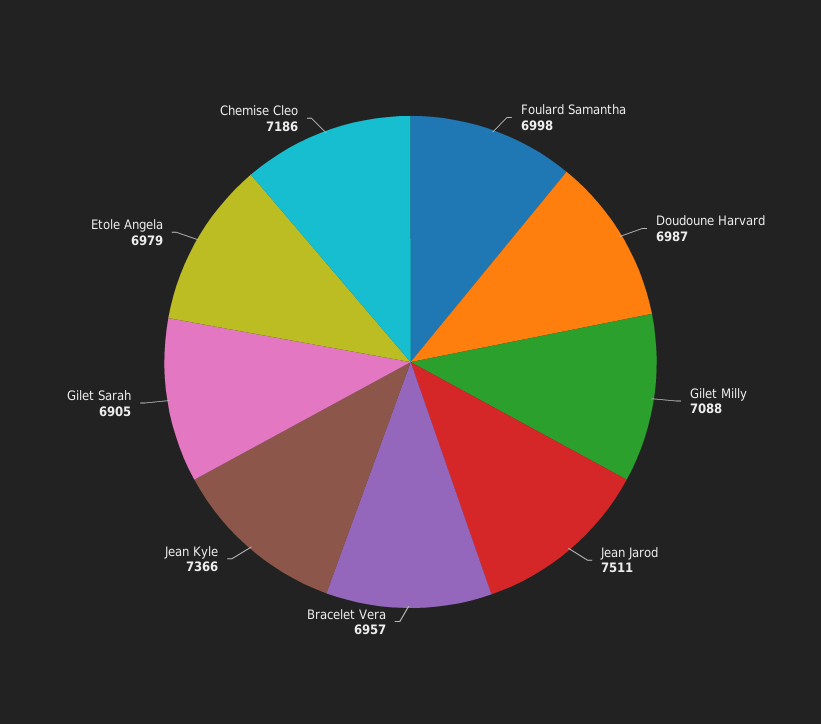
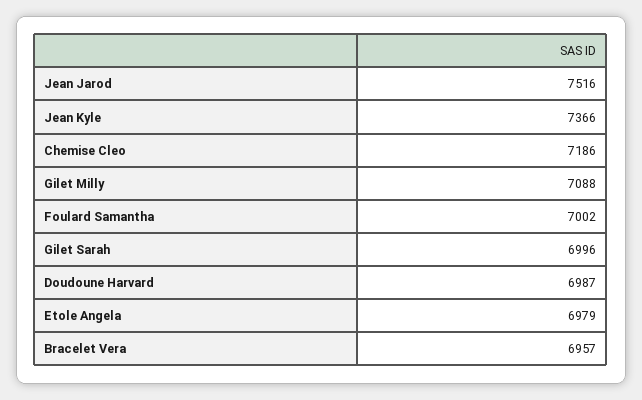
Foulard Samantha: 6998 -> 7002
Jean Jarod: 7511 -> 7516
Gilet Sarah: 6905 -> 6996

